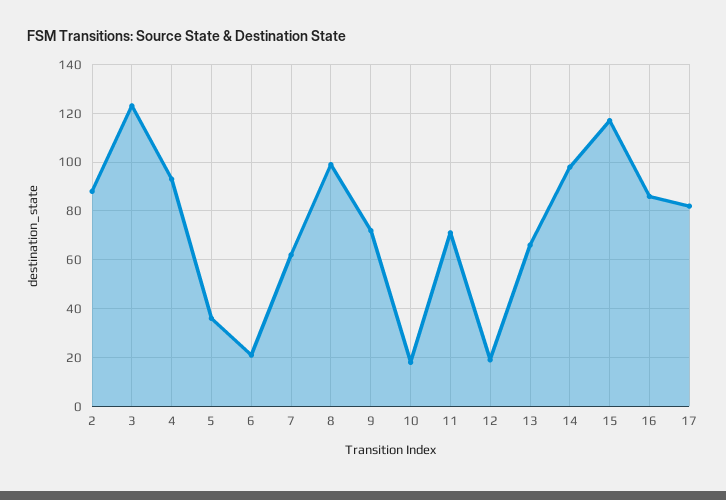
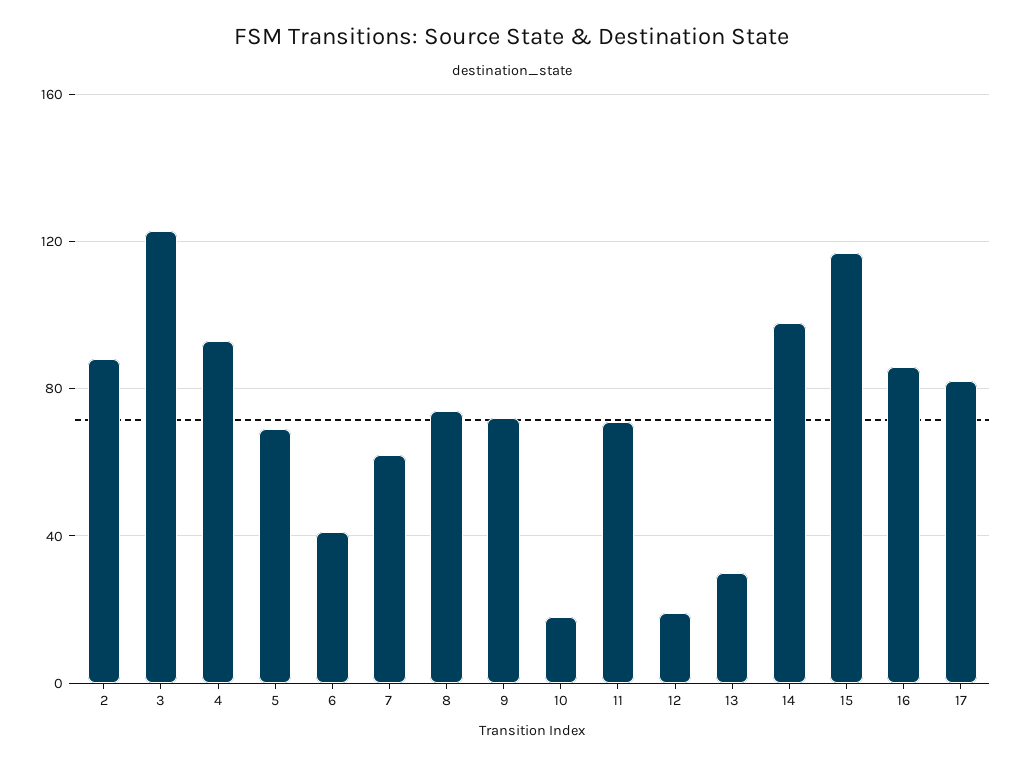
5: 35 -> 70
6: 20 -> 40
8: 100 -> 75
13: 65 -> 30

